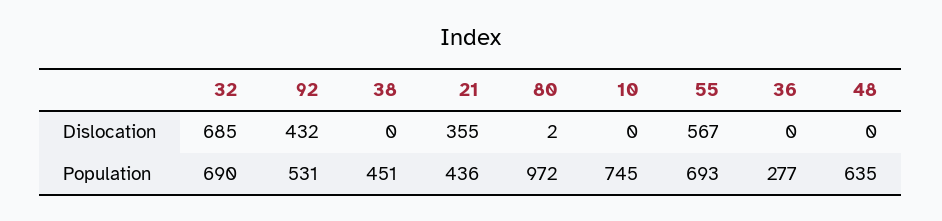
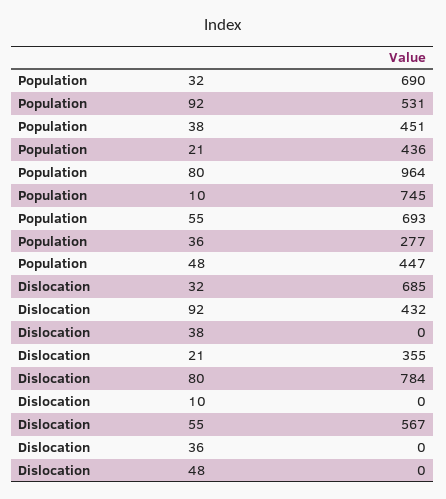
80, Dislocation: 2 -> 784
80, Population: 972 -> 964
48, Population: 635 -> 447

